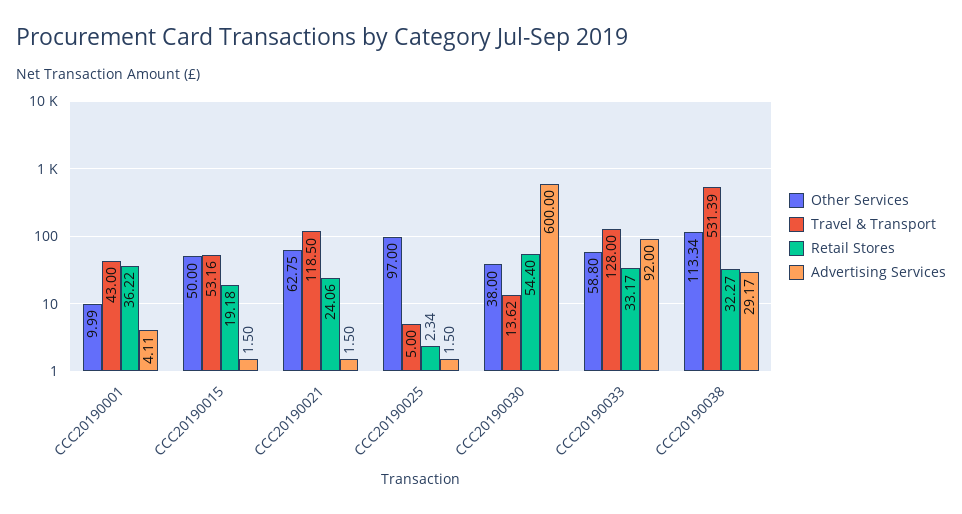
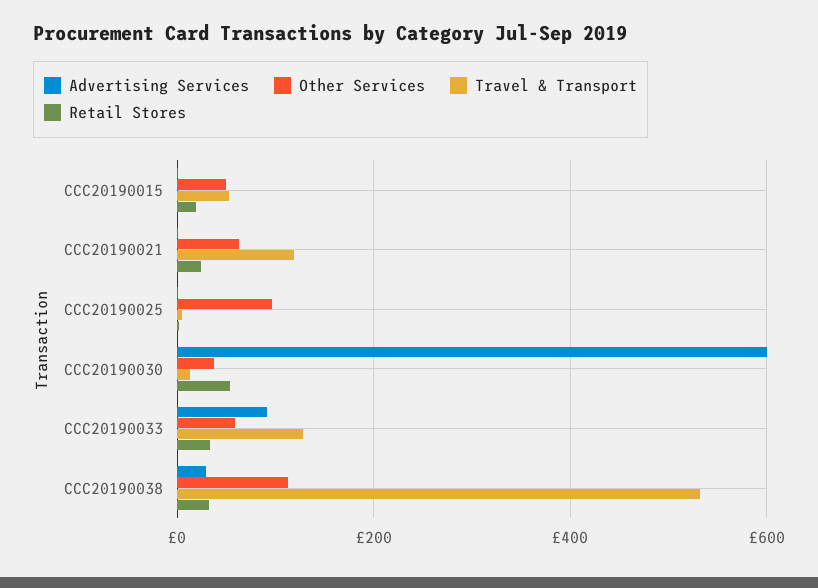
Other Services, CCC20190001: 9.99 -> none
Travel & Transport, CCC20190001: 43 -> none
Retail Stores, CCC20190001: 36.22 -> none
Advertising Services, CCC20190001: 4.11 -> none

